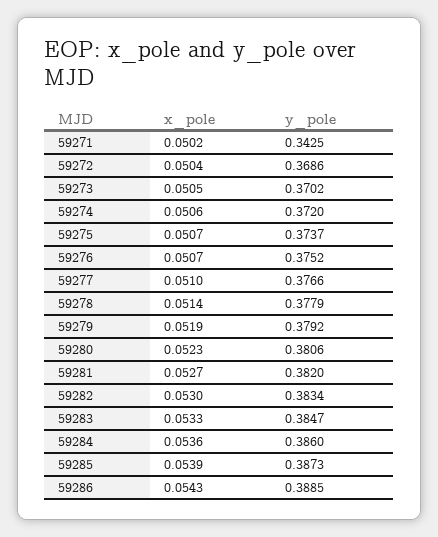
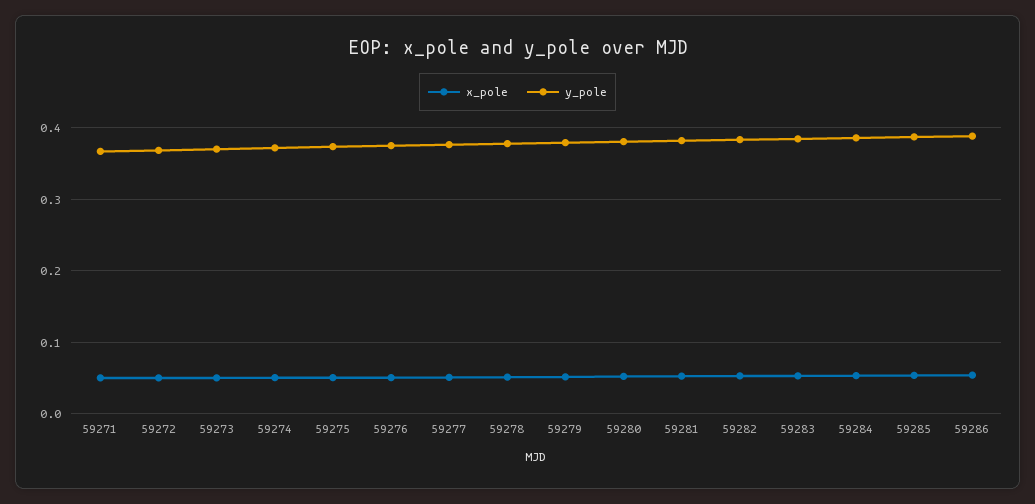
y_pole, 59271: 0.3425 -> 0.37

